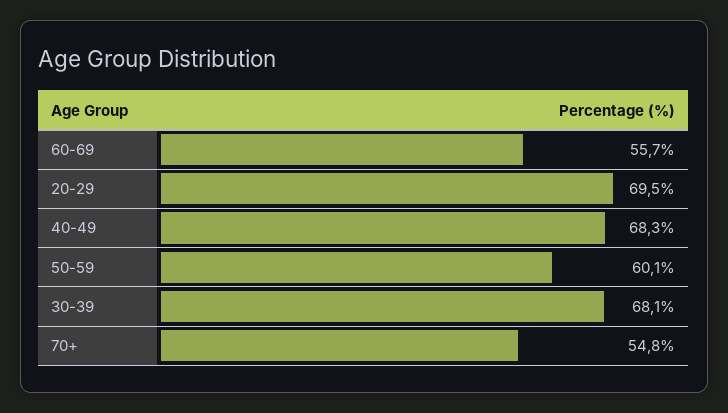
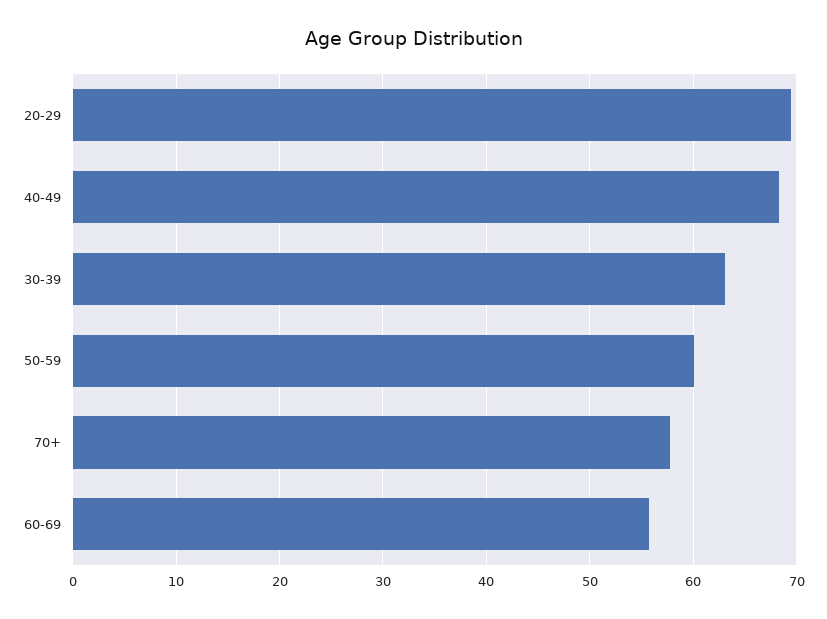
30-39: 68.1 -> 63
70+: 54.8 -> 58

